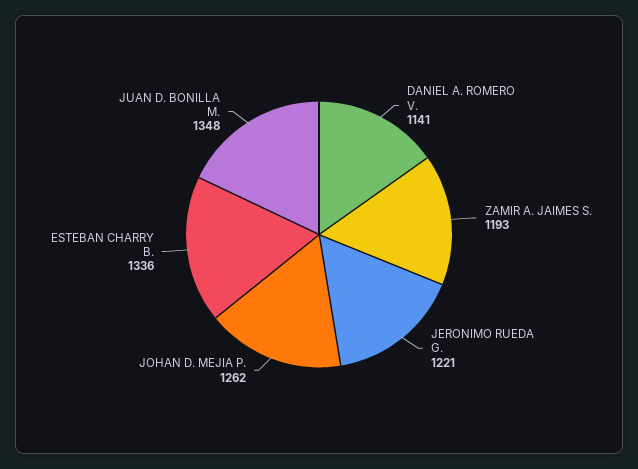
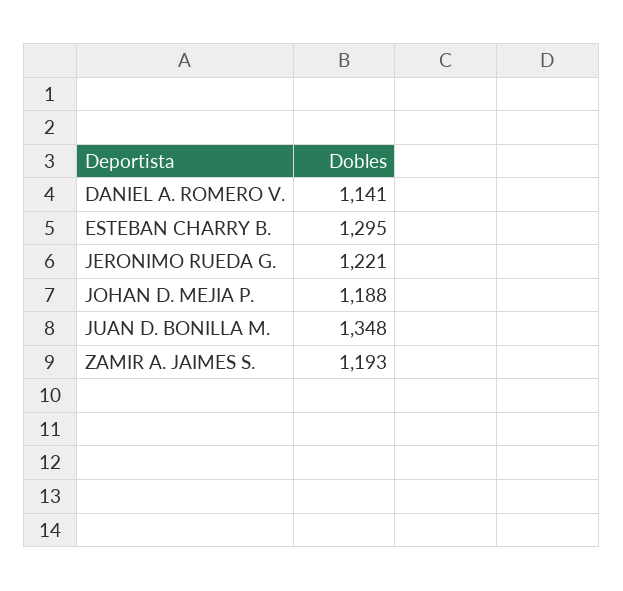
JOHAN D. MEJIA P.: 1262 -> 1188
ESTEBAN CHARRY B.: 1336 -> 1295

